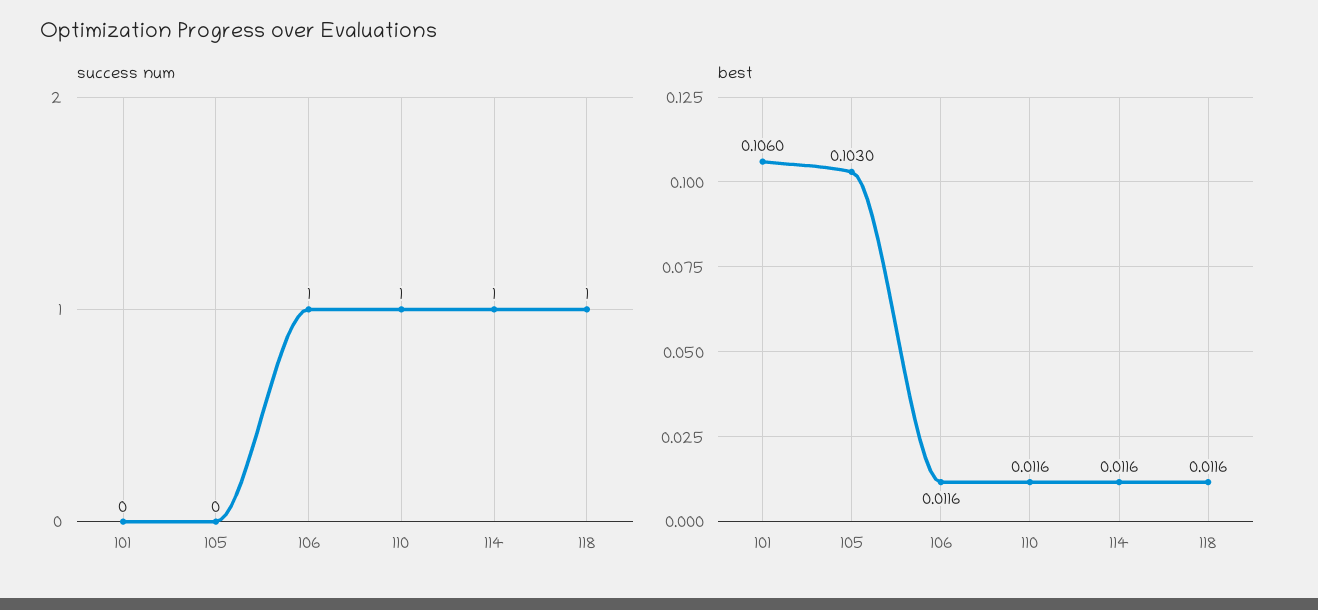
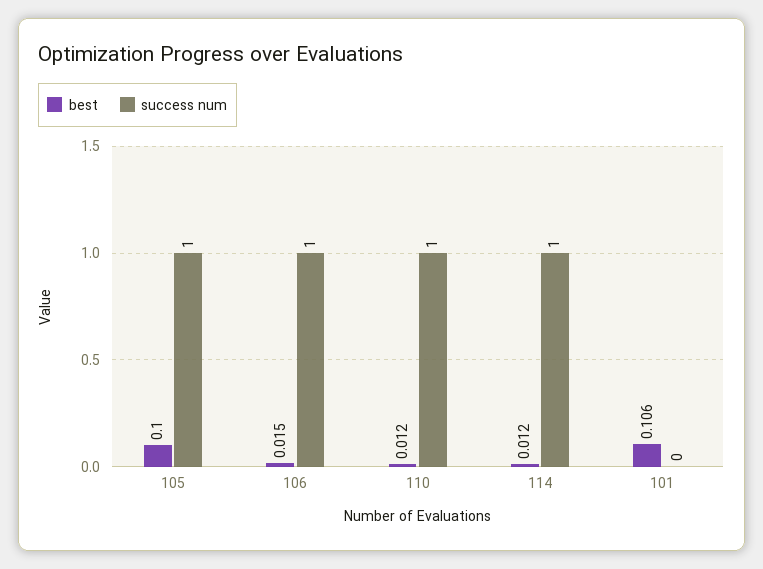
success num, 105: 0 -> 1
success num, 118: 1 -> none
best, 105: 0.103 -> 0.1
best, 106: 0.0116 -> 0.015
best, 118: 0.0116 -> none

